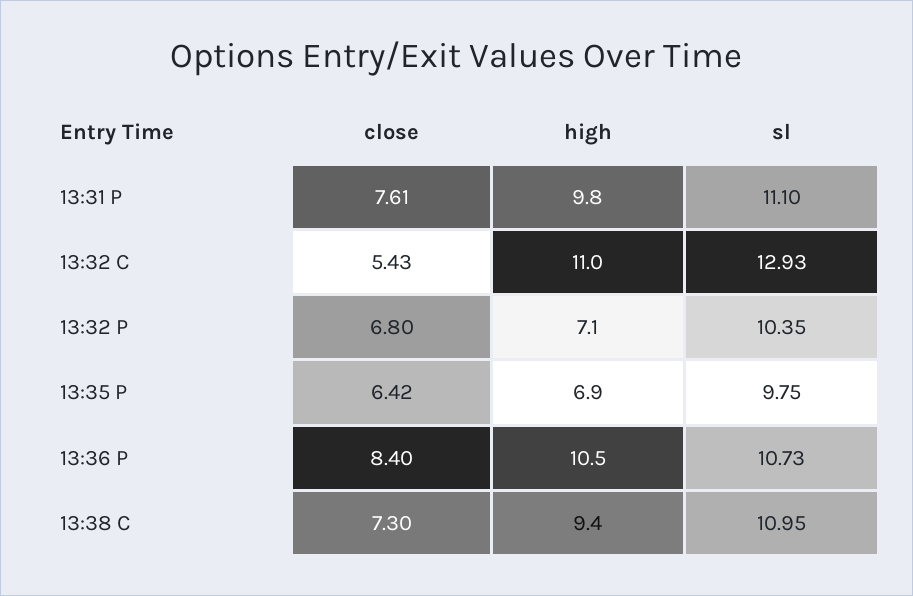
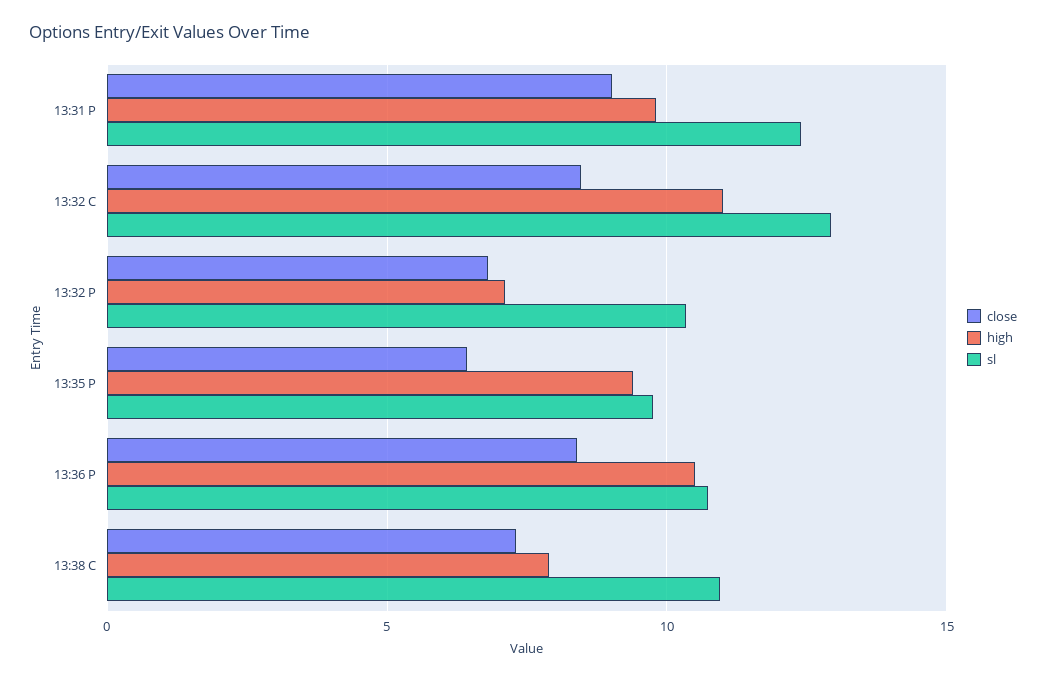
close, 13:31 P: 7.61 -> 9
sl, 13:31 P: 11.1 -> 12.5
close, 13:32 C: 5.43 -> 8.5
high, 13:35 P: 6.9 -> 9.5
high, 13:38 C: 9.4 -> 8

